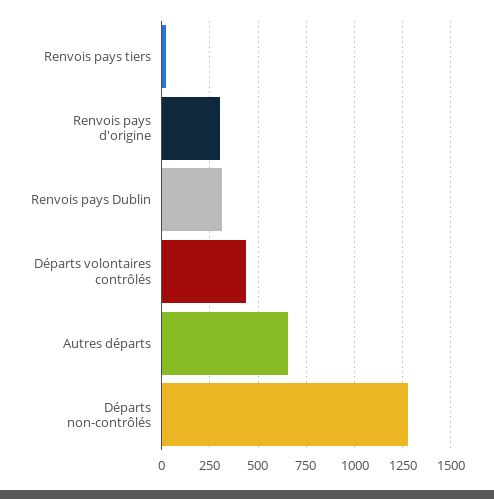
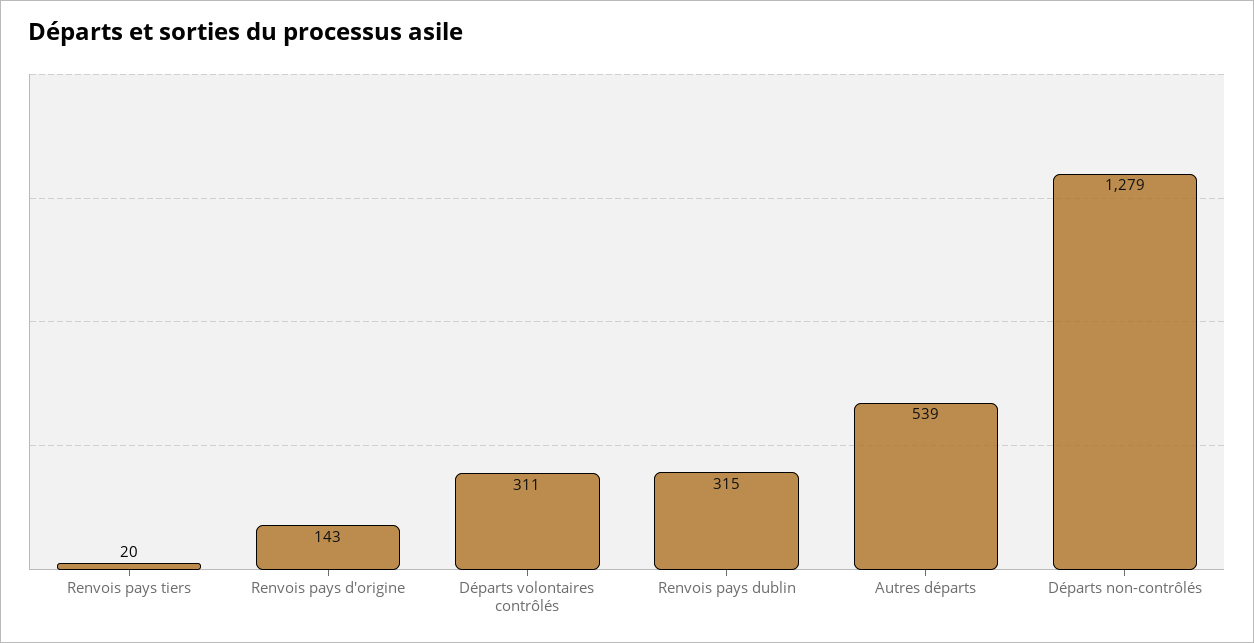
Renvois pays d'origine: 300 -> 143
Départs volontaires contrôlés: 450 -> 311
Autres départs: 650 -> 539

